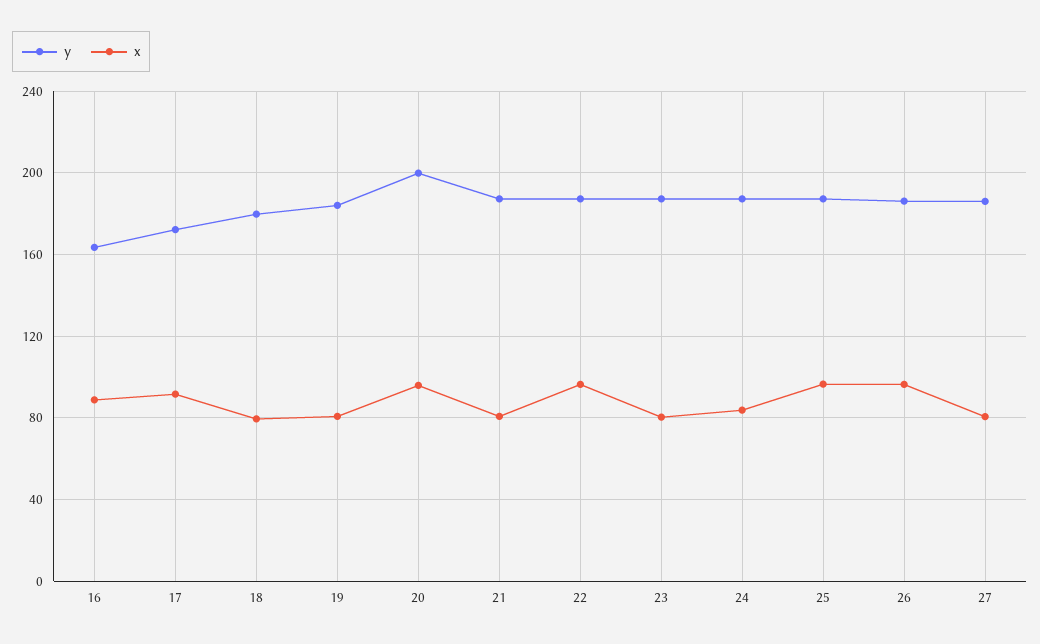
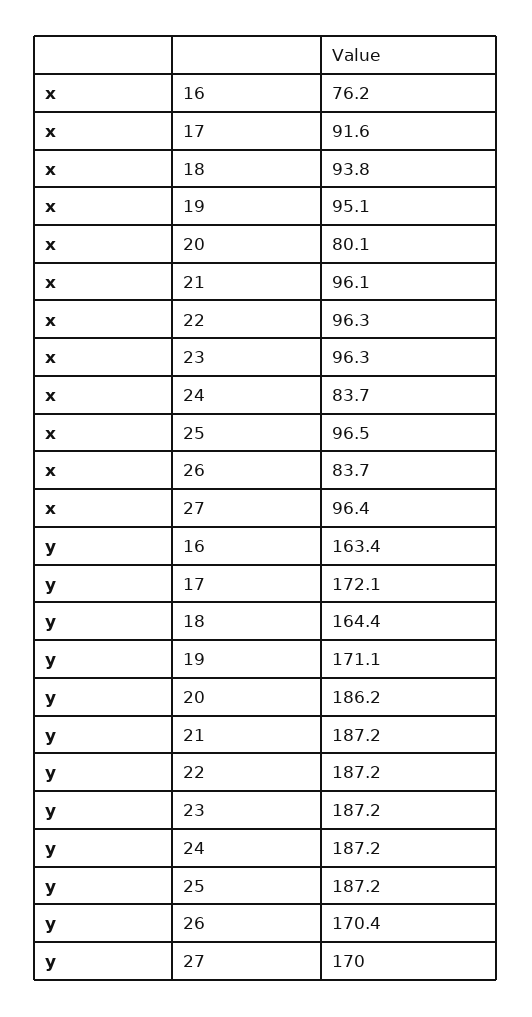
x, 16: 90 -> 76.2
y, 18: 180 -> 164.4
x, 18: 80 -> 93.8
y, 19: 185 -> 171.1
x, 19: 80 -> 95.1
y, 20: 200 -> 186.2
x, 20: 95 -> 80.1
x, 21: 80 -> 96.1
x, 23: 80 -> 96.3
y, 26: 185 -> 170.4
x, 26: 95 -> 83.7
y, 27: 185 -> 170
x, 27: 80 -> 96.4

